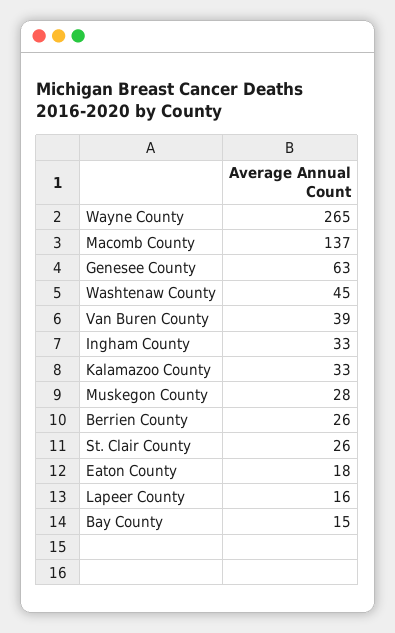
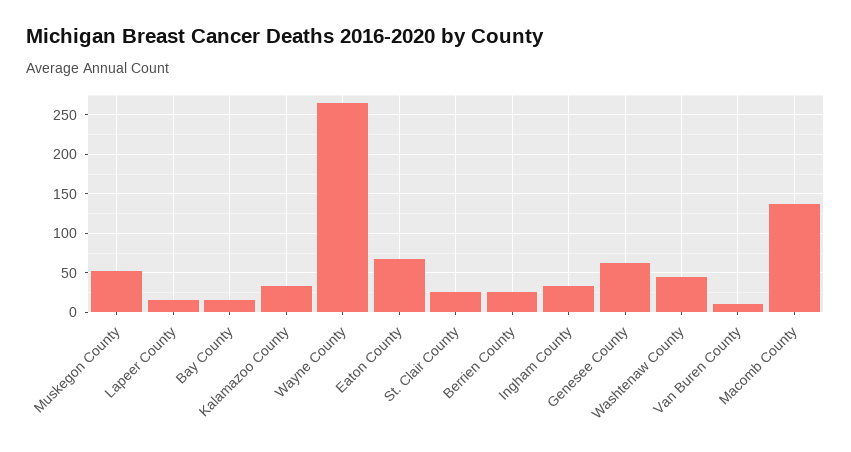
Van Buren County: 39 -> 10
Muskegon County: 28 -> 50
Eaton County: 18 -> 70

